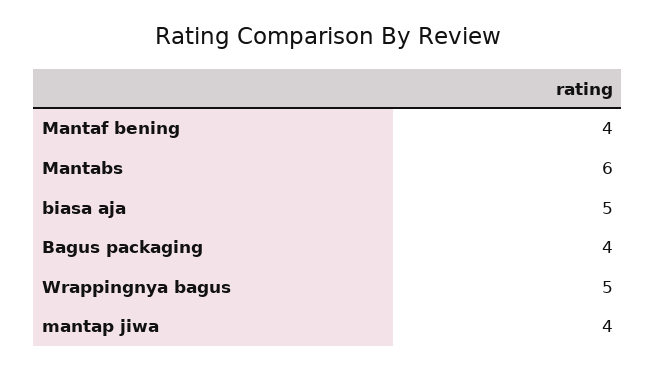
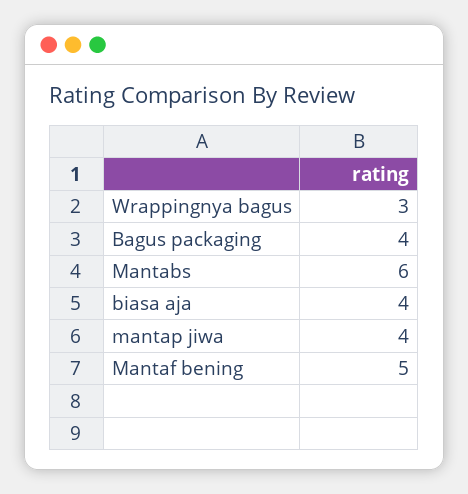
Mantaf bening: 4 -> 5
biasa aja: 5 -> 4
Wrappingnya bagus: 5 -> 3

